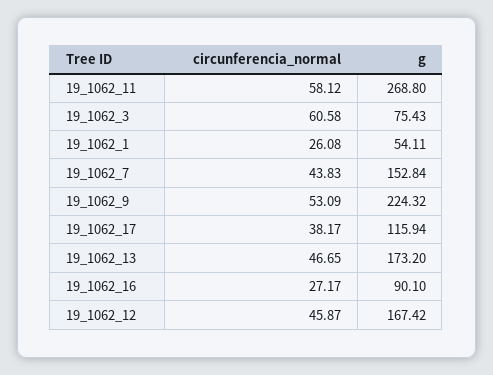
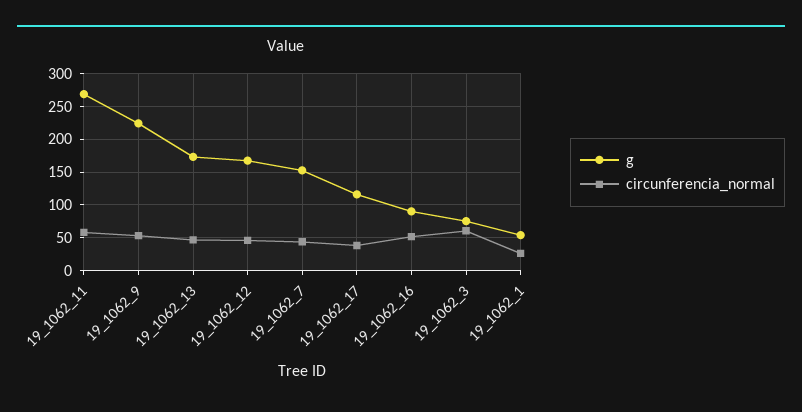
circunferencia_normal, 19_1062_16: 27.17 -> 50

